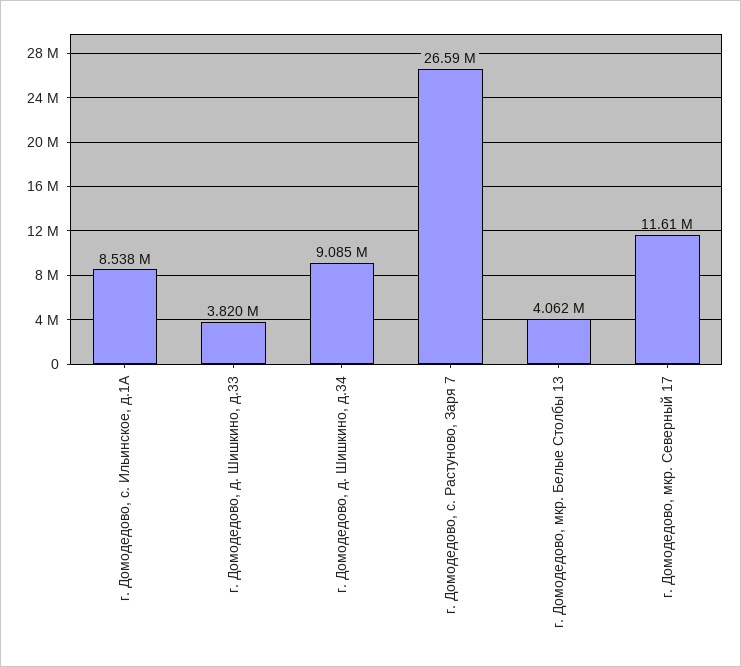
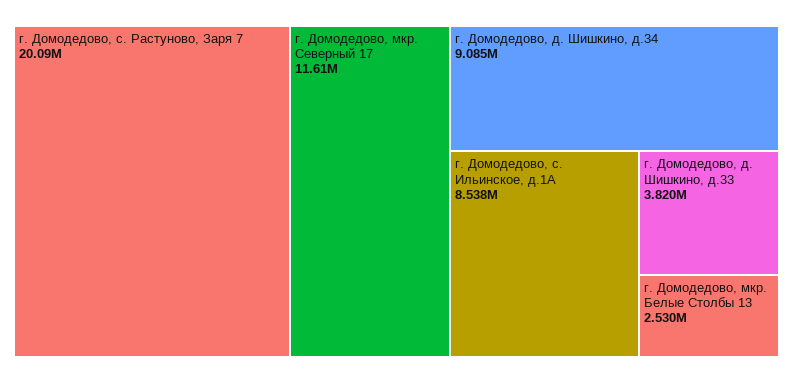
г. Домодедово, с. Растуново, Заря 7: 26590000 -> 20090000
г. Домодедово, мкр. Белые Столбы 13: 4062000 -> 2530000

